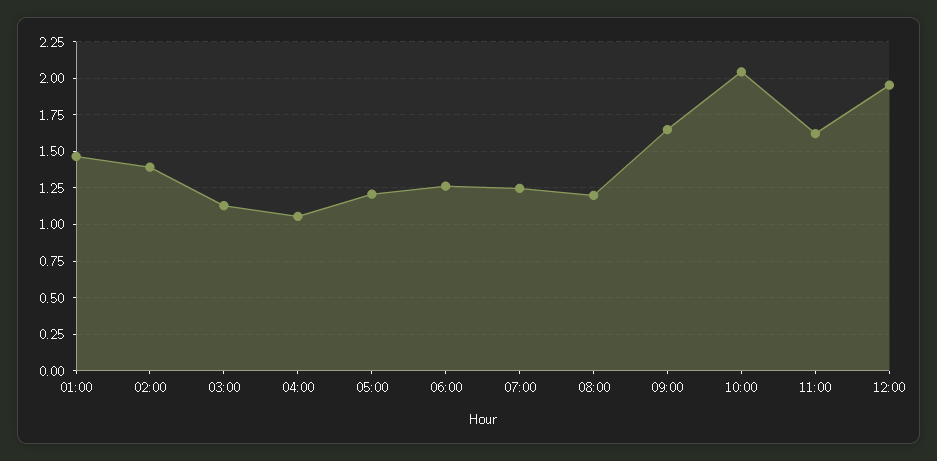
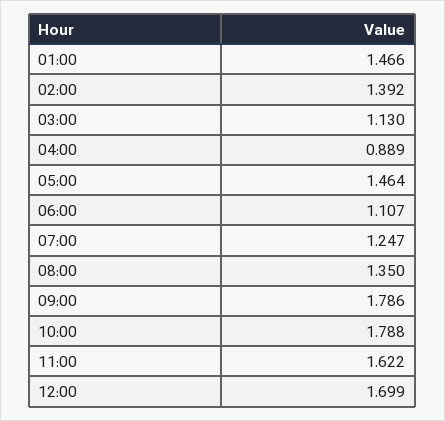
04:00: 1.05 -> 0.889
05:00: 1.2 -> 1.464
06:00: 1.25 -> 1.107
08:00: 1.2 -> 1.35
09:00: 1.65 -> 1.786
10:00: 2.05 -> 1.788
12:00: 1.95 -> 1.699

